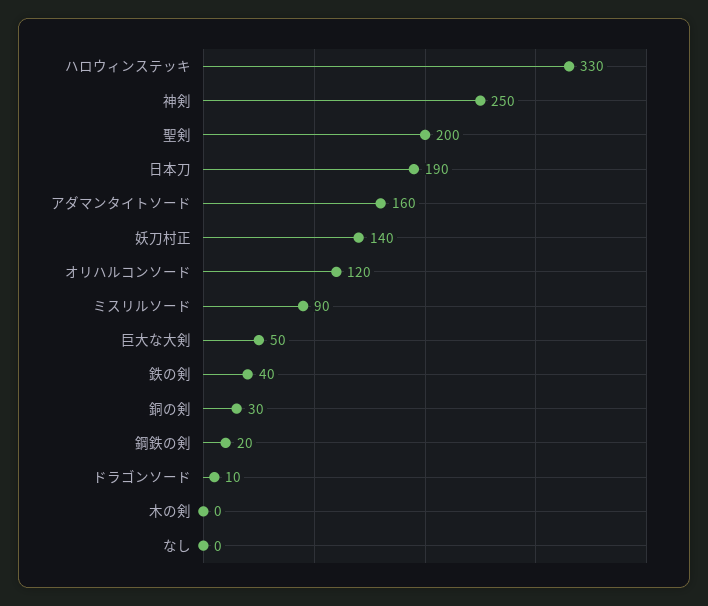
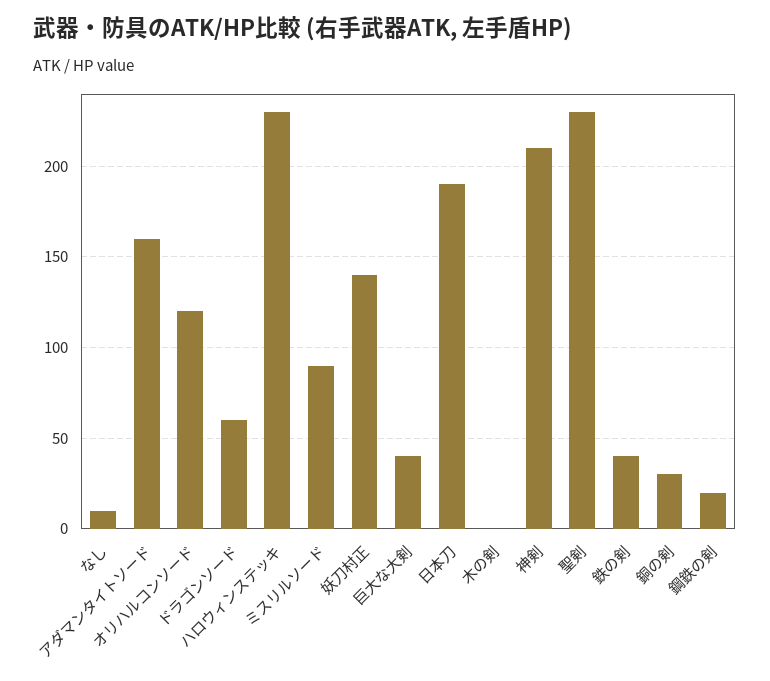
ハロウィンステッキ: 330 -> 230
神剣: 250 -> 210
聖剣: 200 -> 230
巨大な大剣: 50 -> 40
ドラゴンソード: 10 -> 60
なし: 0 -> 10

